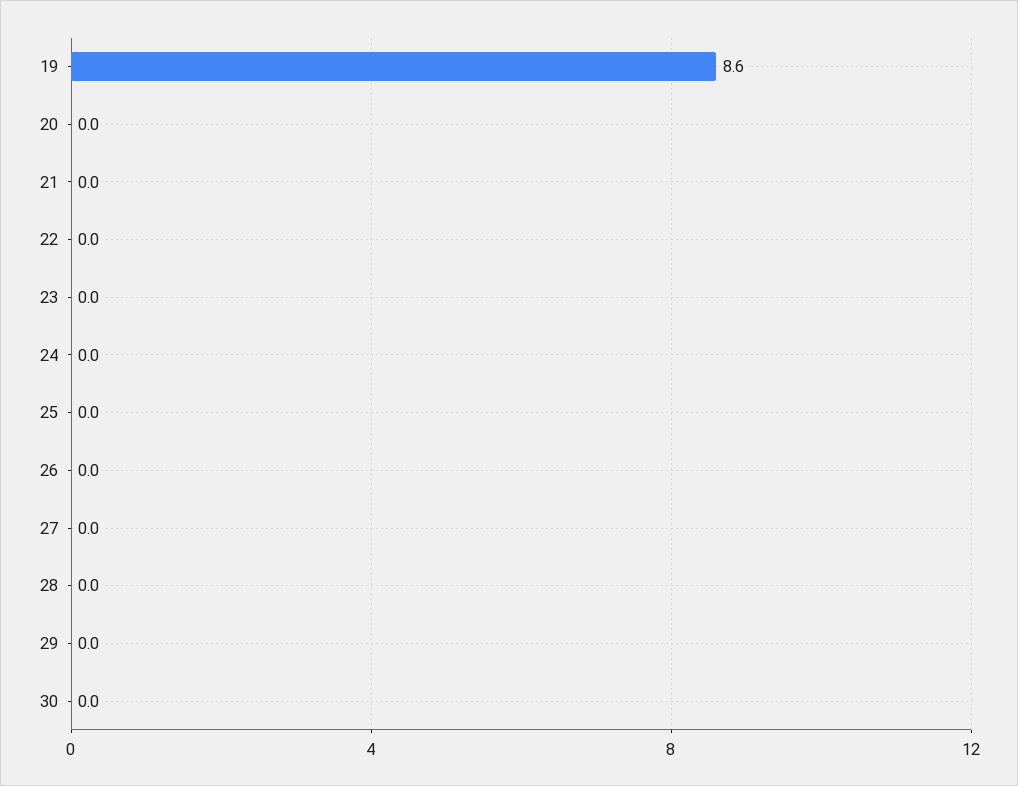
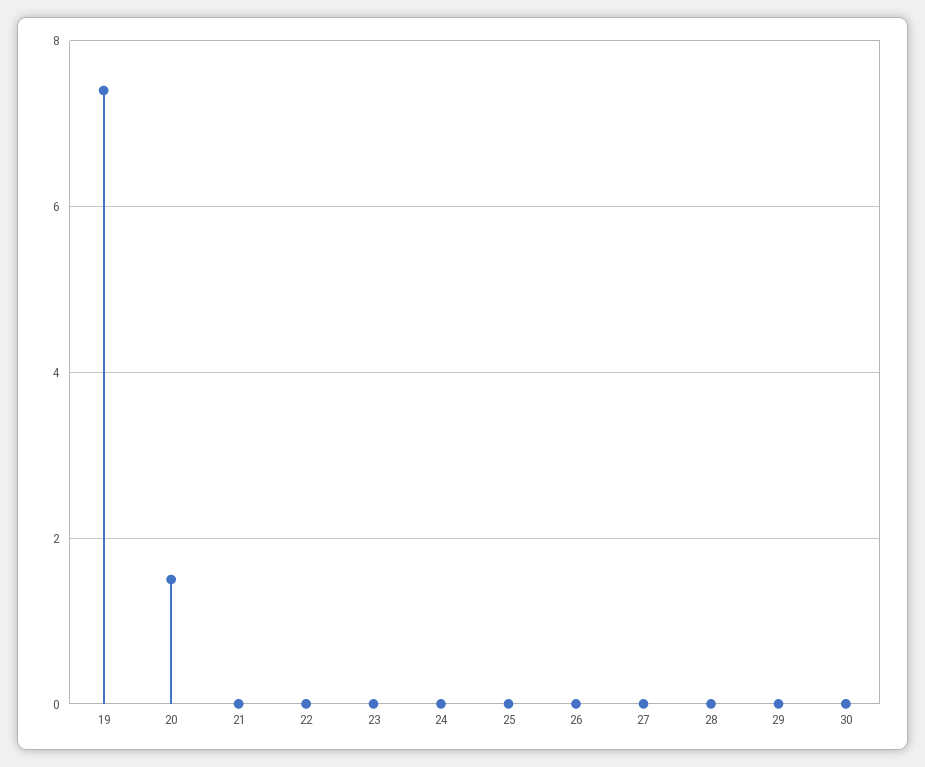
19: 8.6 -> 7.5
20: 0 -> 1.5

